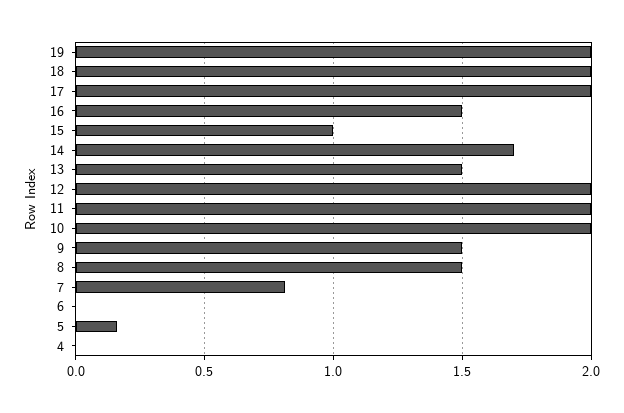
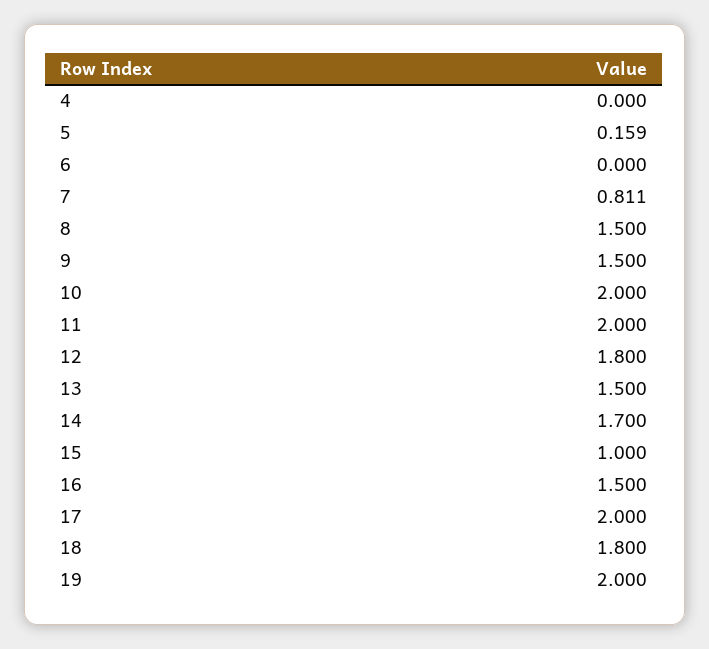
18: 2 -> 1.8
12: 2 -> 1.8

